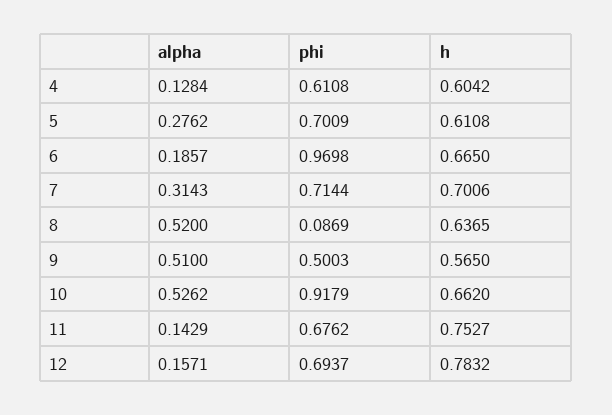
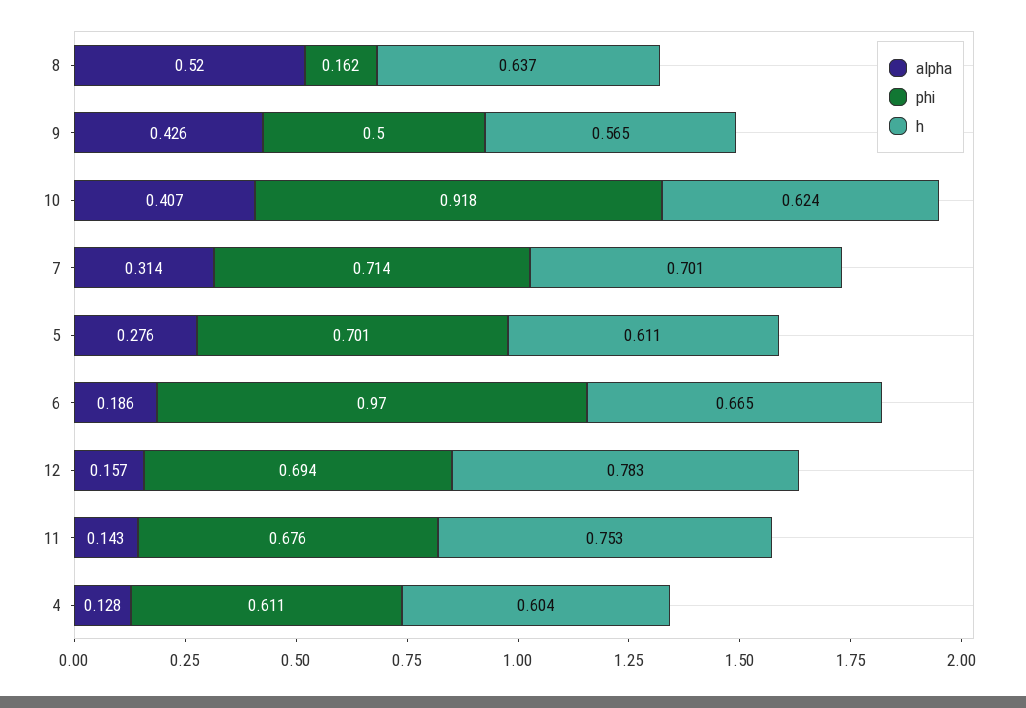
phi, 8: 0.0869 -> 0.162
alpha, 9: 0.51 -> 0.426
alpha, 10: 0.5262 -> 0.407
h, 10: 0.662 -> 0.624

